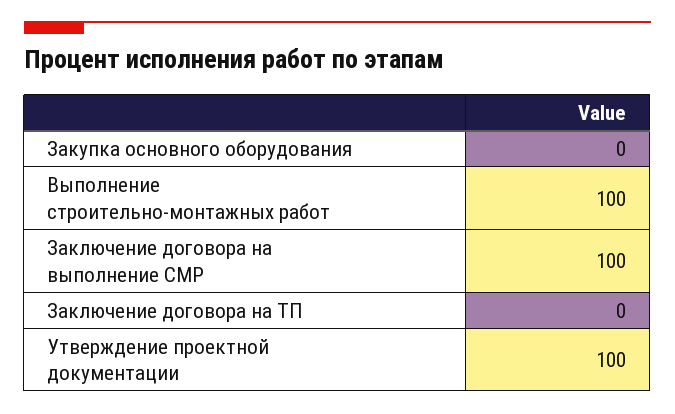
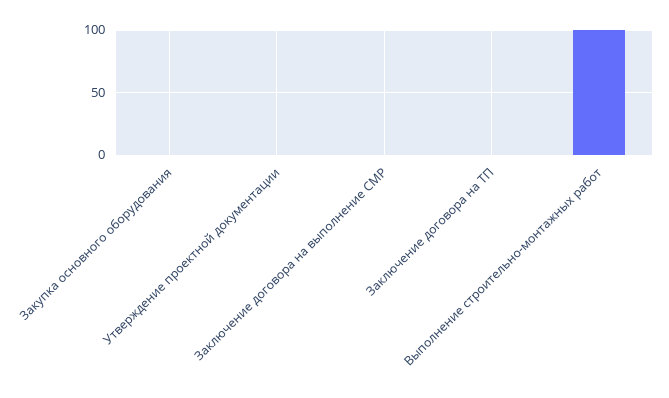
Заключение договора на выполнение СМР: 100 -> 0
Утверждение проектной документации: 100 -> 0

